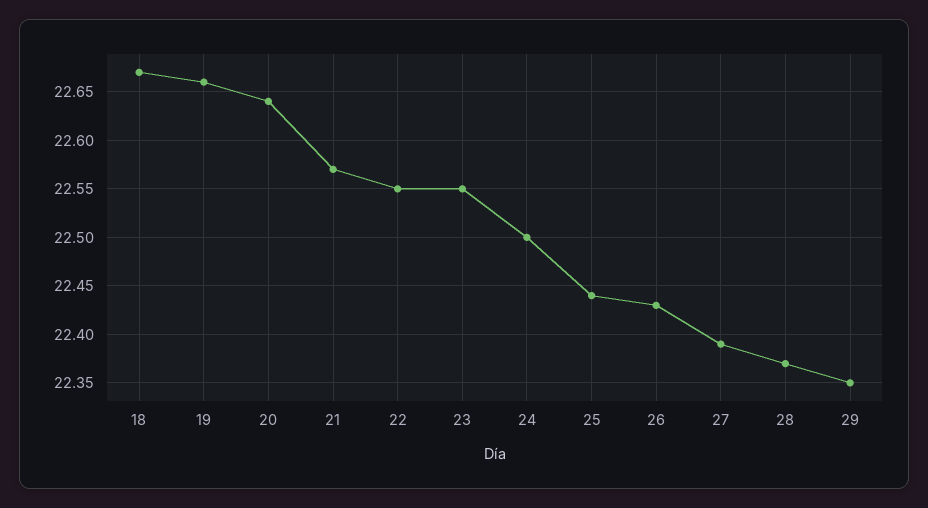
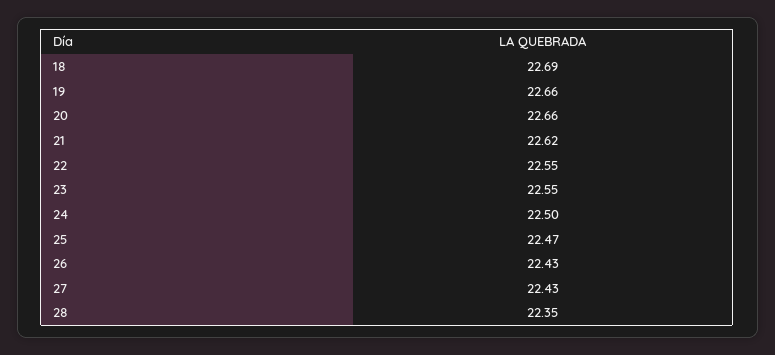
18: 22.67 -> 22.69
20: 22.64 -> 22.66
21: 22.57 -> 22.62
25: 22.44 -> 22.47
27: 22.39 -> 22.43
28: 22.37 -> 22.35
29: 22.35 -> none

